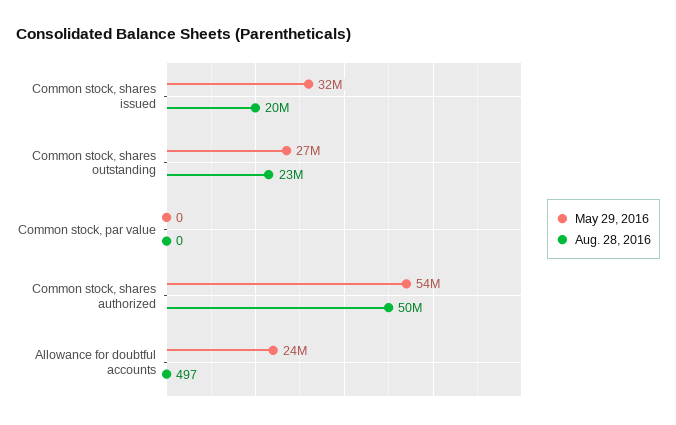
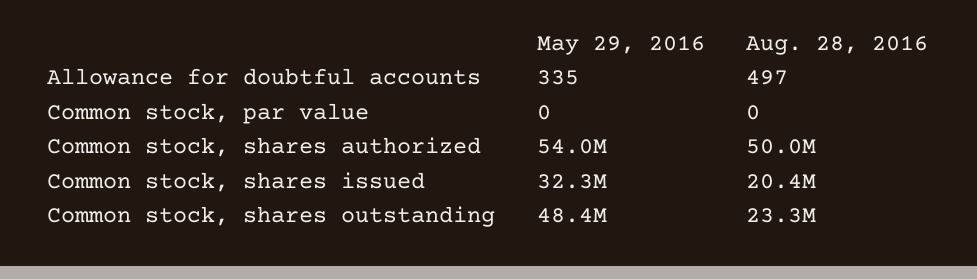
May 29, 2016, Common stock, shares outstanding: 27000000 -> 48400000
May 29, 2016, Allowance for doubtful accounts: 24000000 -> 335

